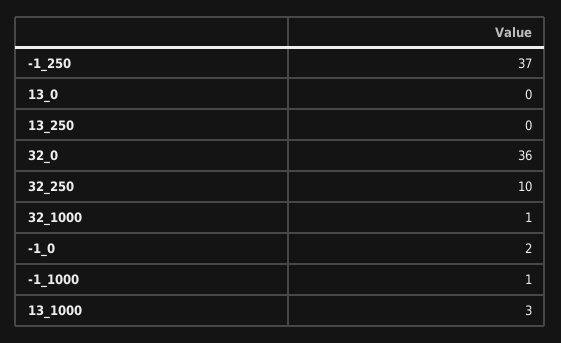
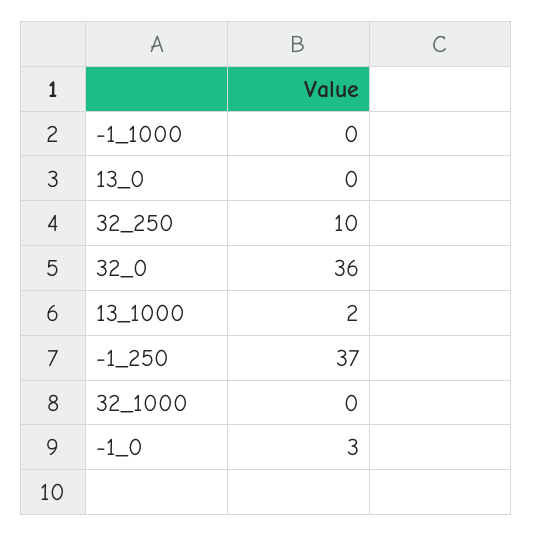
13_250: 0 -> none
32_1000: 1 -> 0
-1_0: 2 -> 3
-1_1000: 1 -> 0
13_1000: 3 -> 2

